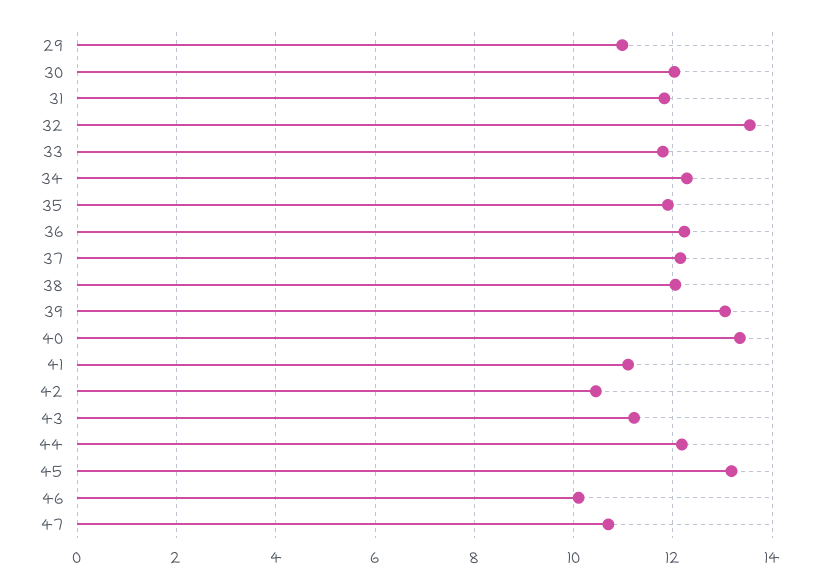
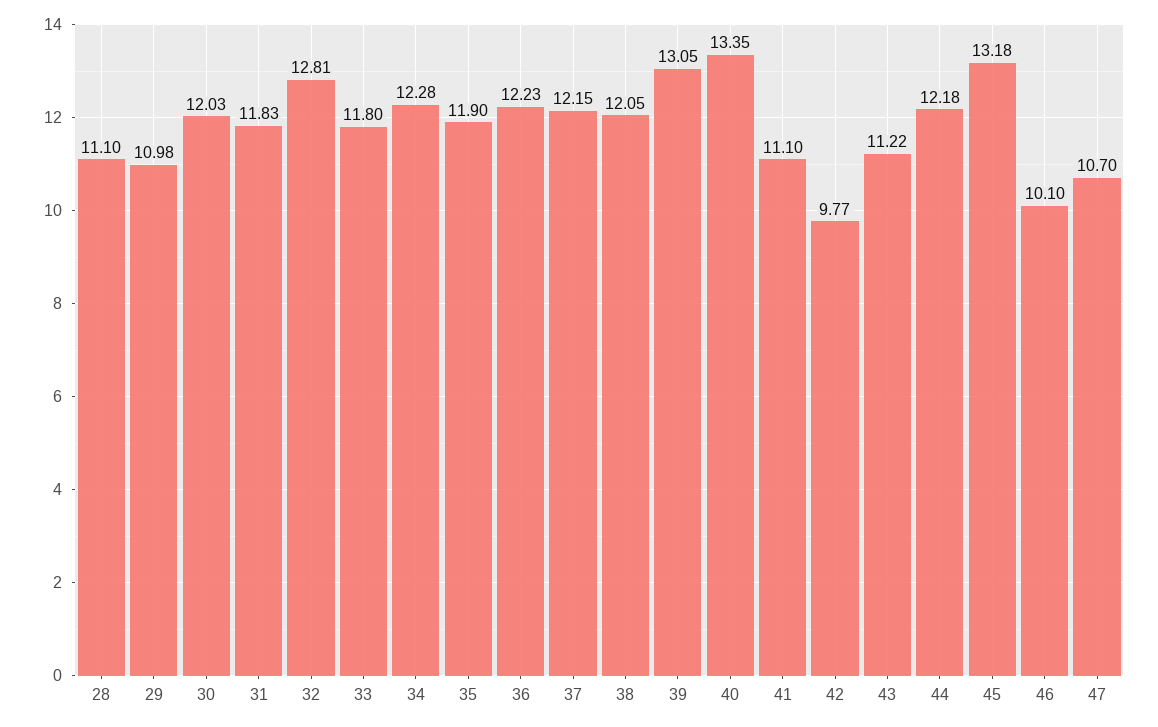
32: 13.6 -> 12.81
42: 10.4 -> 9.77
28: none -> 11.1

